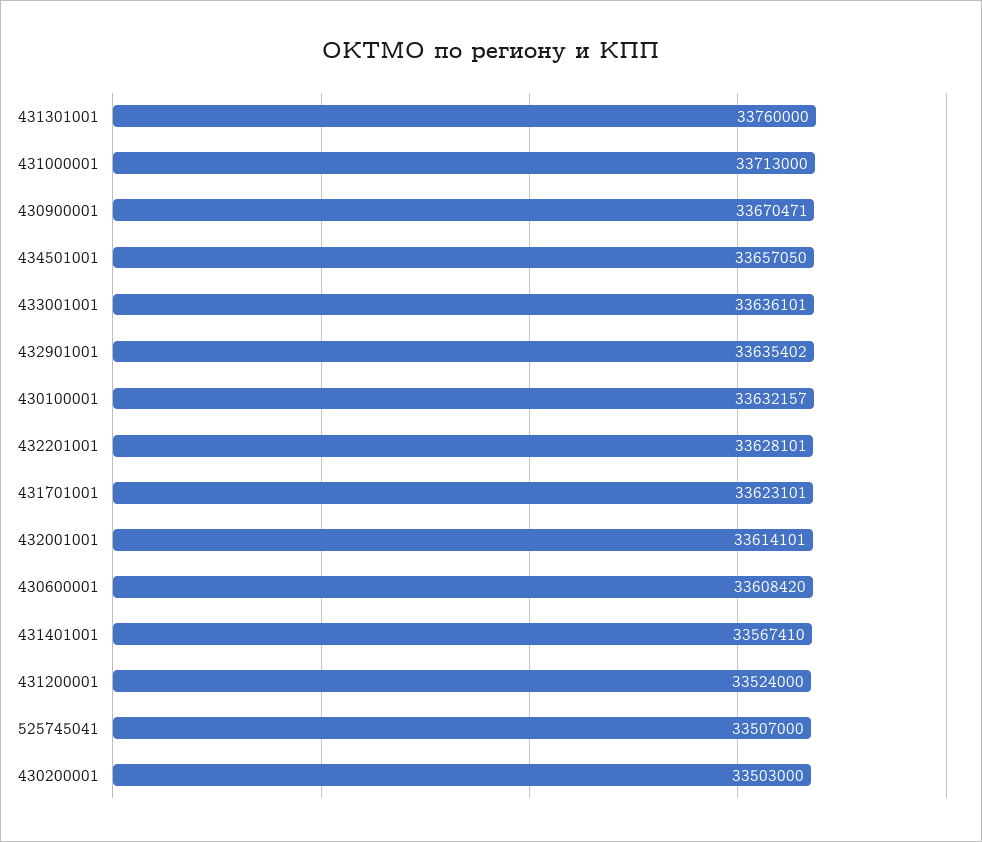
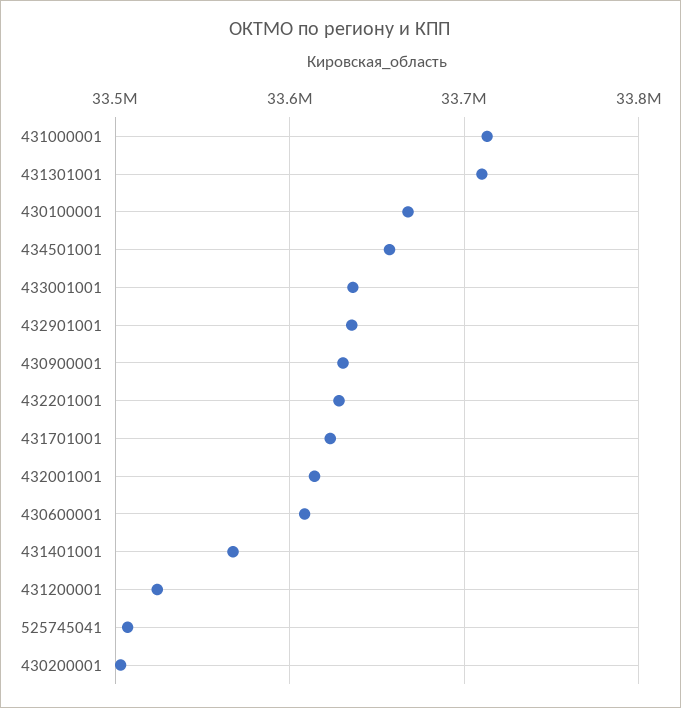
431301001: 33760000 -> 33710000
430900001: 33670471 -> 33630000
430100001: 33632157 -> 33670000

